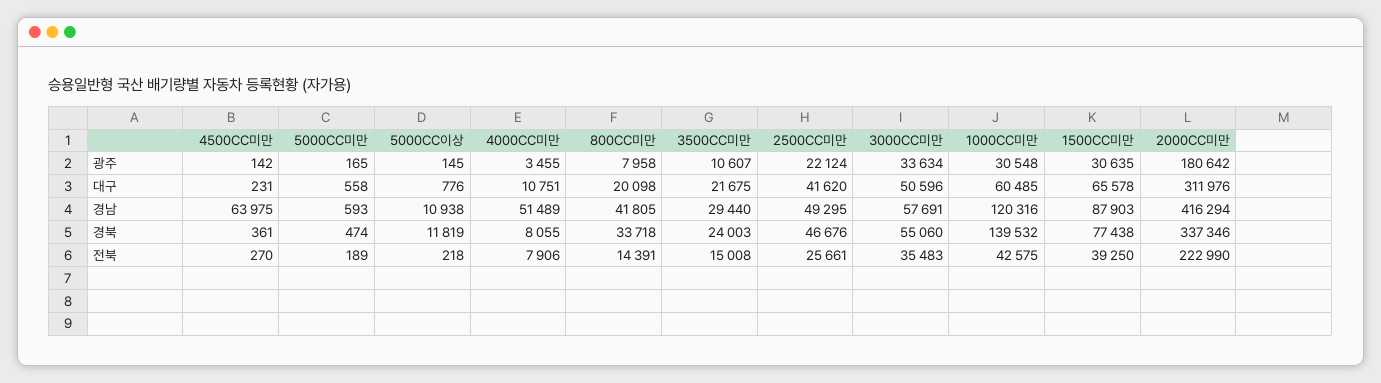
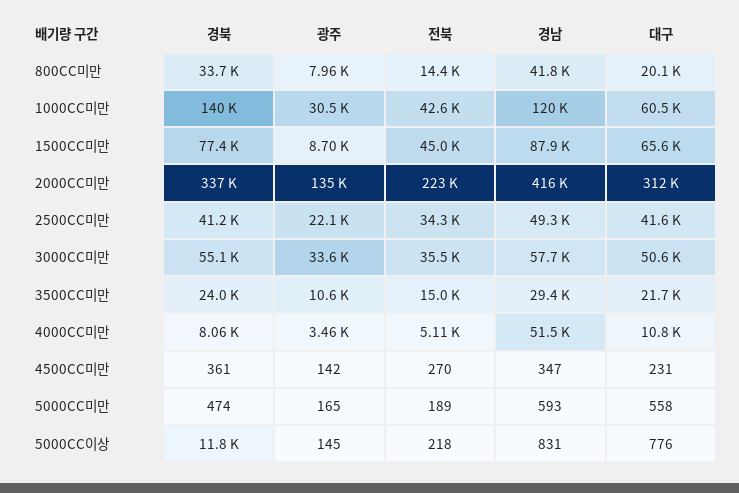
1500CC미만, 광주: 30635 -> 8700
2000CC미만, 광주: 180642 -> 135000
4500CC미만, 경남: 63975 -> 347
5000CC이상, 경남: 10938 -> 831
2500CC미만, 경북: 46676 -> 41200
4000CC미만, 전북: 7906 -> 5110
2500CC미만, 전북: 25661 -> 34300
1500CC미만, 전북: 39250 -> 45000

